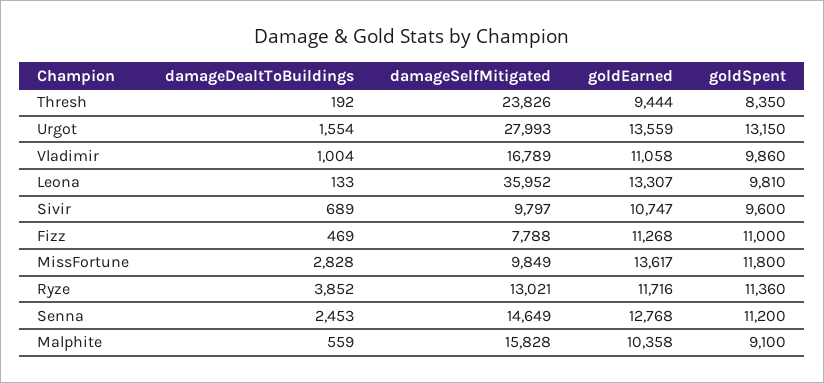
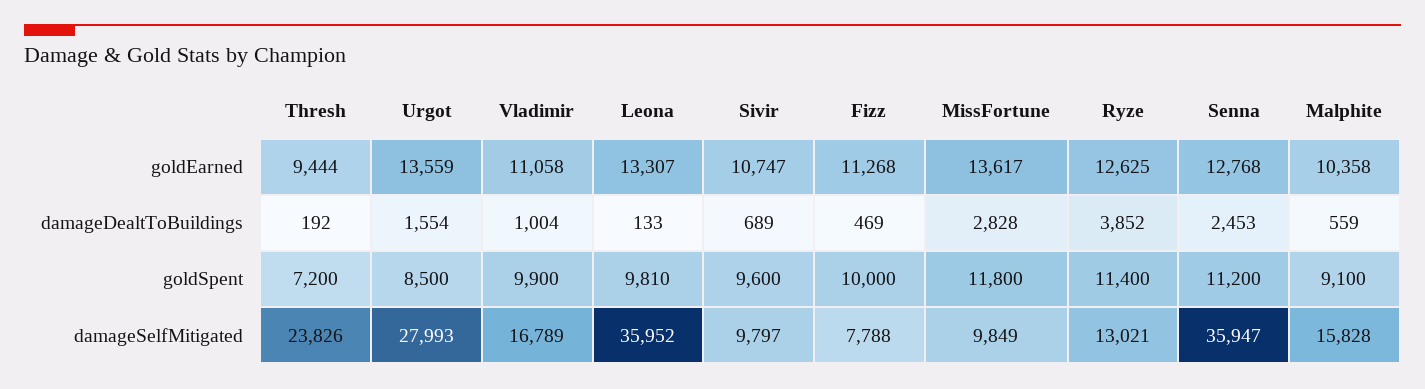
goldSpent, Thresh: 8350 -> 7200
goldSpent, Urgot: 13150 -> 8500
goldSpent, Vladimir: 9860 -> 9900
goldSpent, Fizz: 11000 -> 10000
goldEarned, Ryze: 11716 -> 12625
goldSpent, Ryze: 11360 -> 11400
damageSelfMitigated, Senna: 14649 -> 35947

